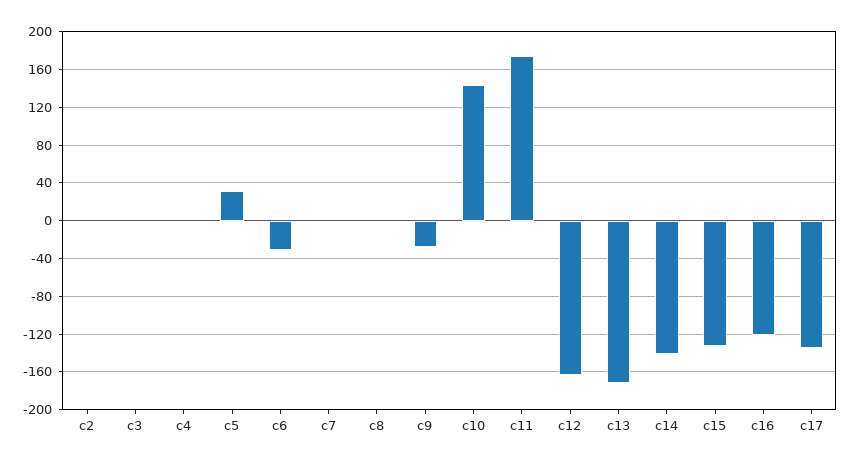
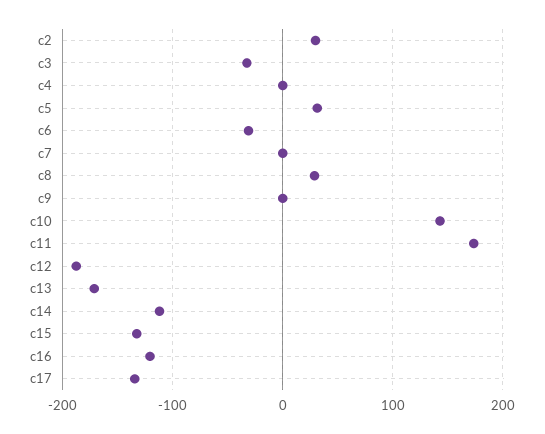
c2: 0 -> 30
c3: 0 -> -30
c8: 0 -> 30
c9: -30 -> 0
c12: -160 -> -190
c14: -140 -> -110

